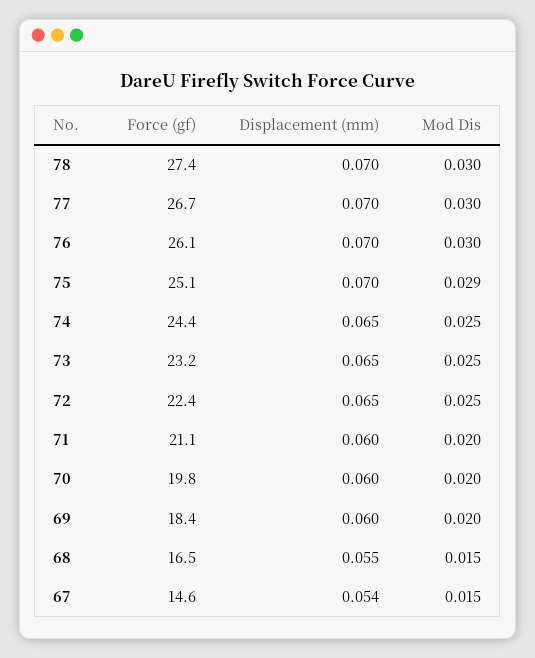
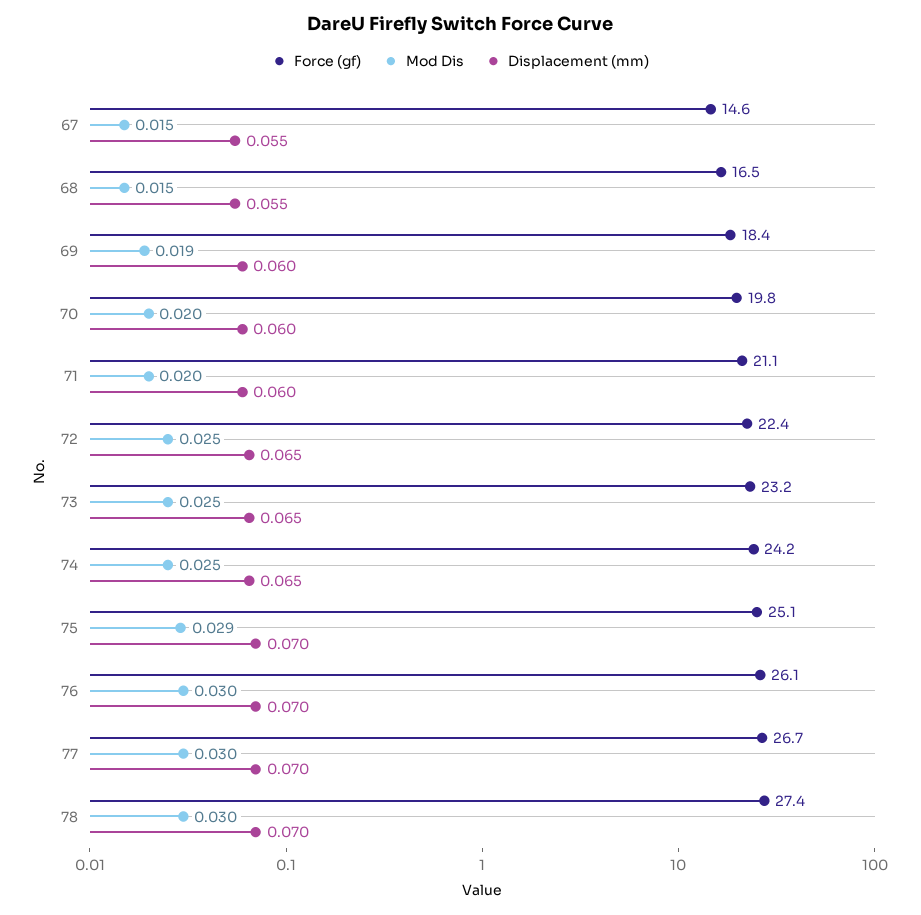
Force (gf), 74: 24.4 -> 24.2
Mod Dis, 69: 0.02 -> 0.019
Displacement (mm), 67: 0.054 -> 0.055

